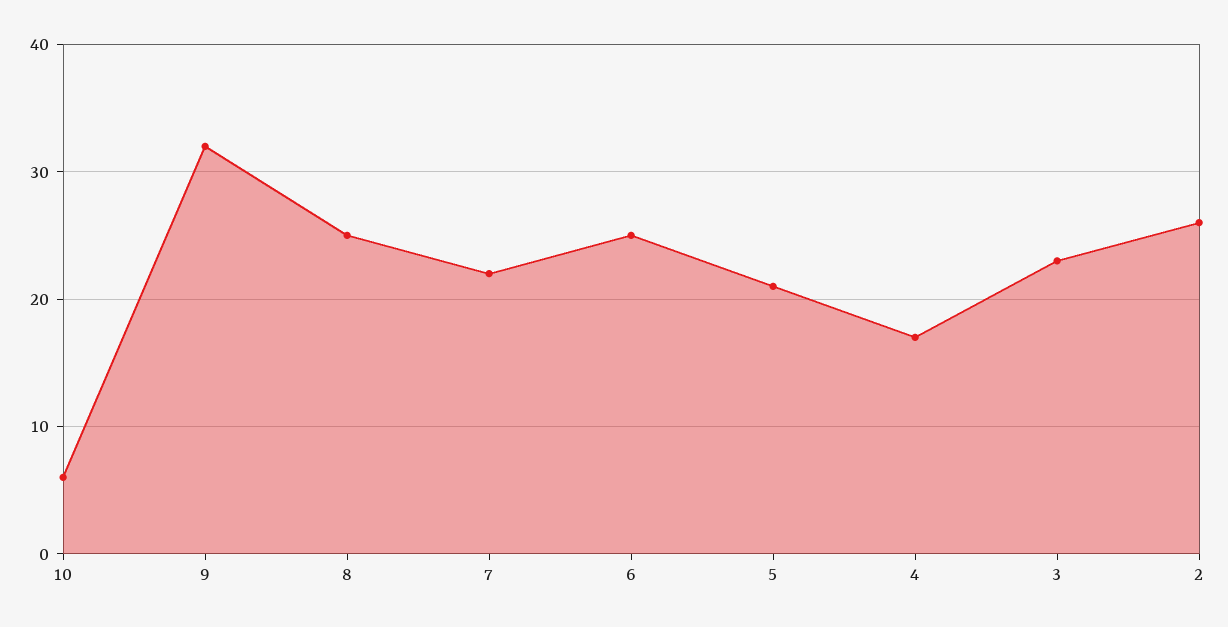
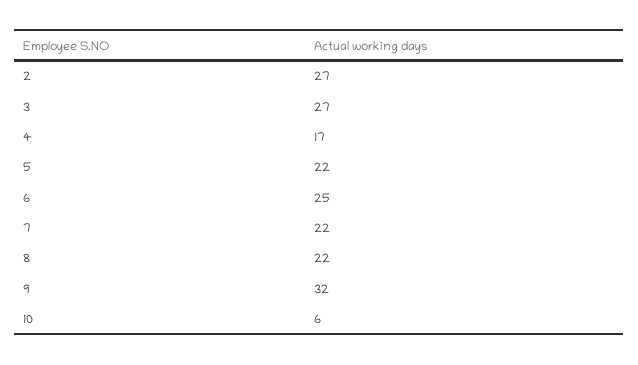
8: 25 -> 22
5: 21 -> 22
3: 23 -> 27
2: 26 -> 27

